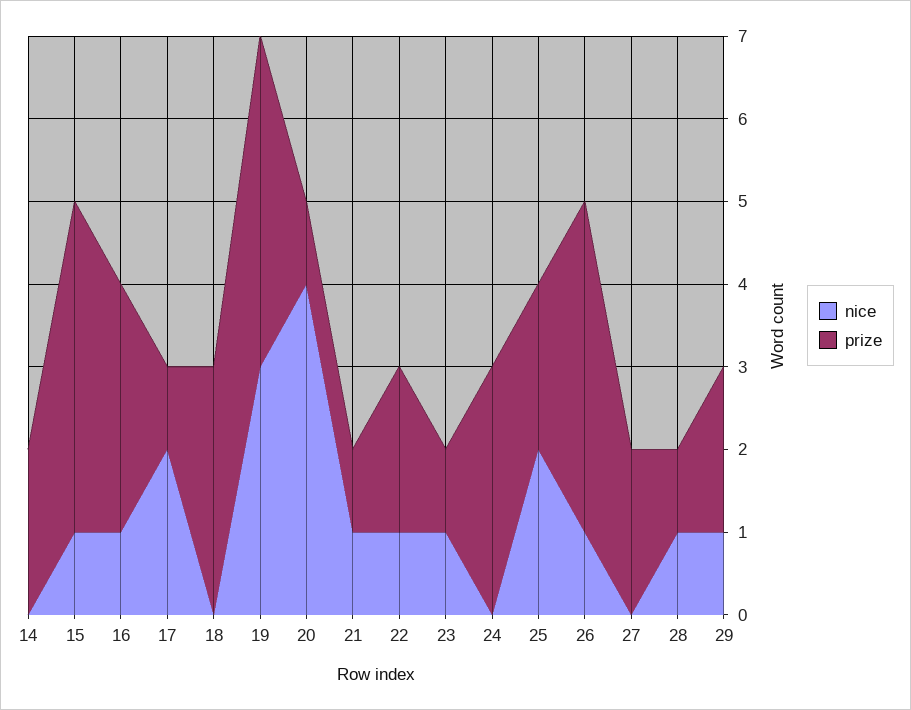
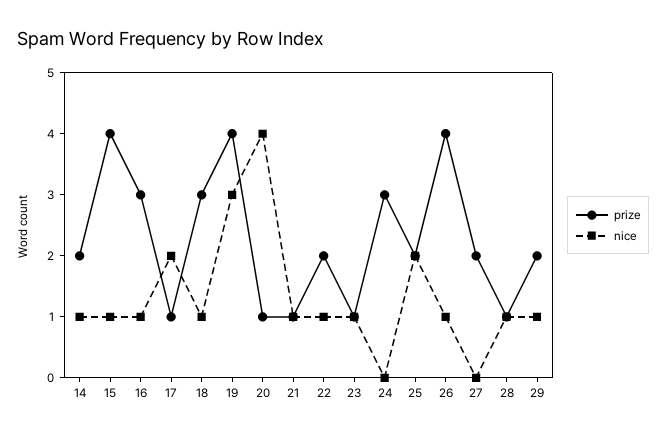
nice, 14: 0 -> 1
nice, 18: 0 -> 1

